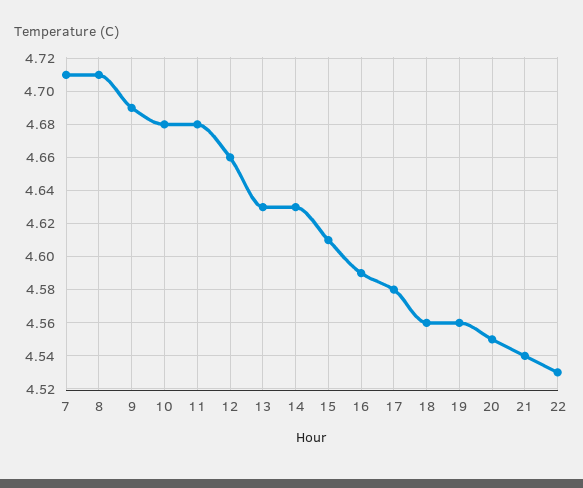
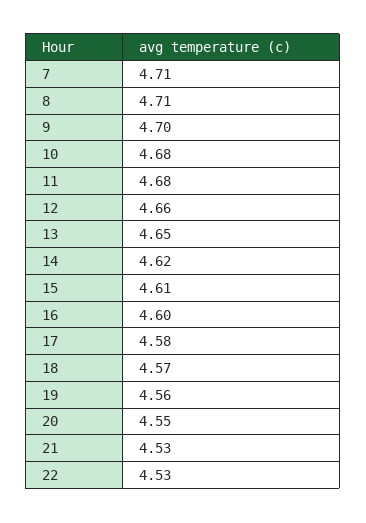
9: 4.69 -> 4.7
13: 4.63 -> 4.65
14: 4.63 -> 4.62
16: 4.59 -> 4.6
18: 4.56 -> 4.57
21: 4.54 -> 4.53

